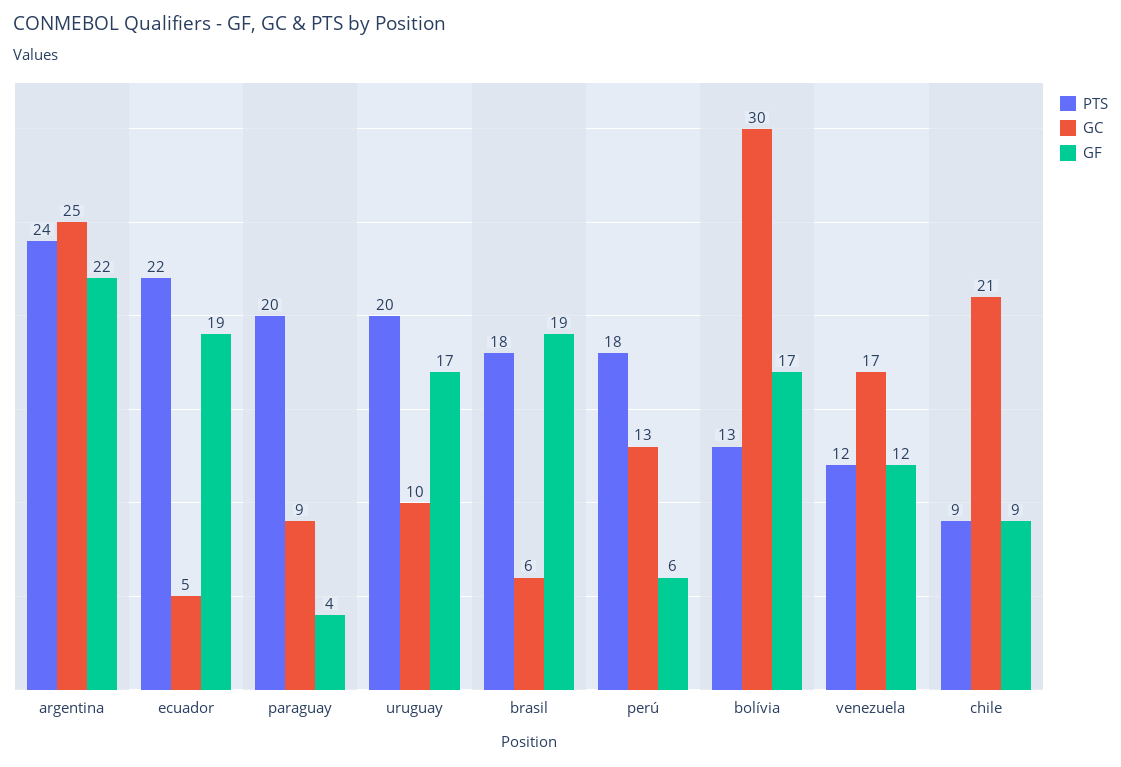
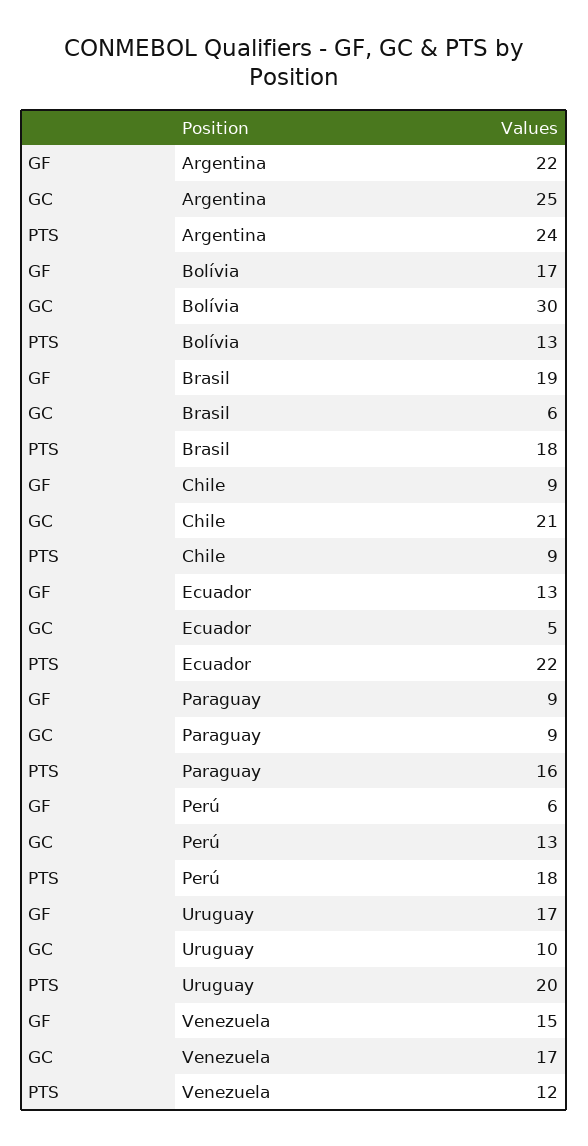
GF, ecuador: 19 -> 13
PTS, paraguay: 20 -> 16
GF, paraguay: 4 -> 9
GF, venezuela: 12 -> 15

